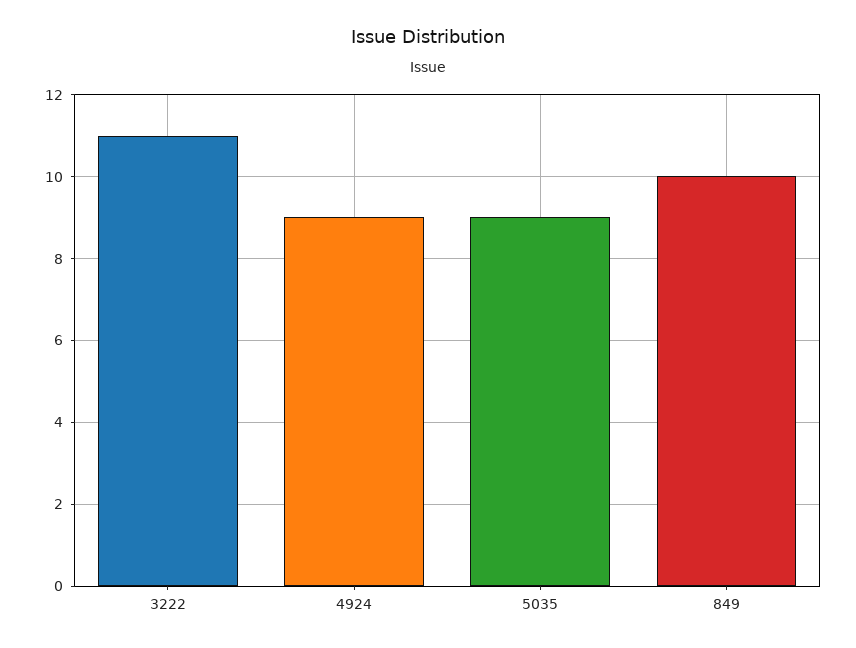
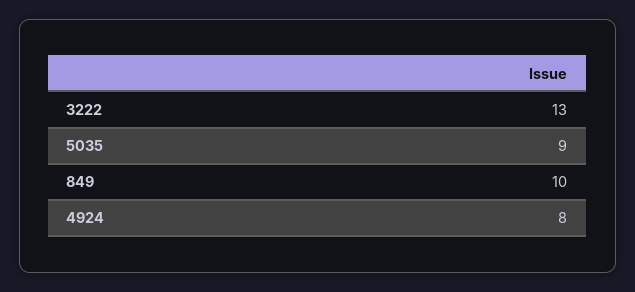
3222: 11 -> 13
4924: 9 -> 8

